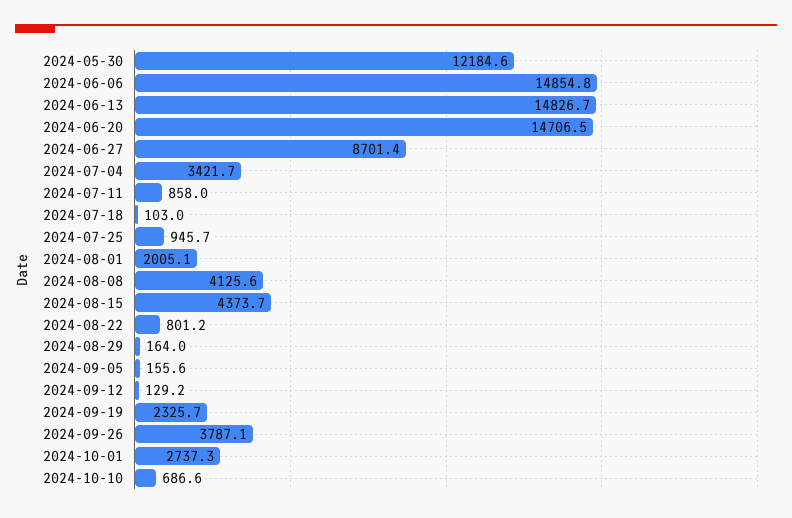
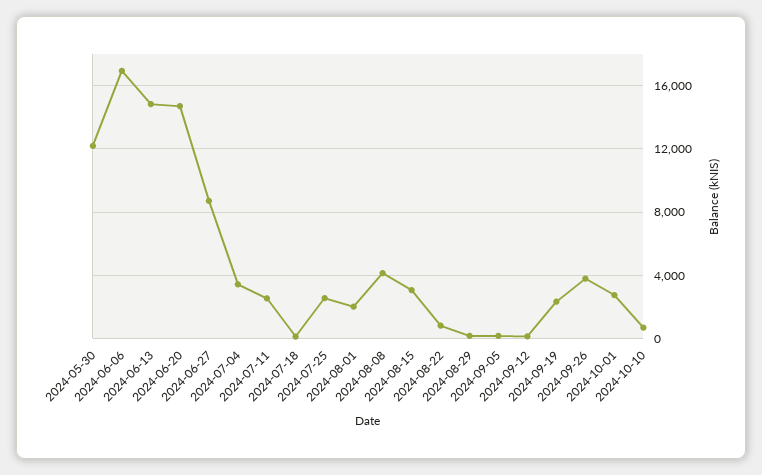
2024-06-06: 14854.8 -> 17000
2024-07-11: 858 -> 2500
2024-07-25: 945.7 -> 2500
2024-08-15: 4373.7 -> 3000

